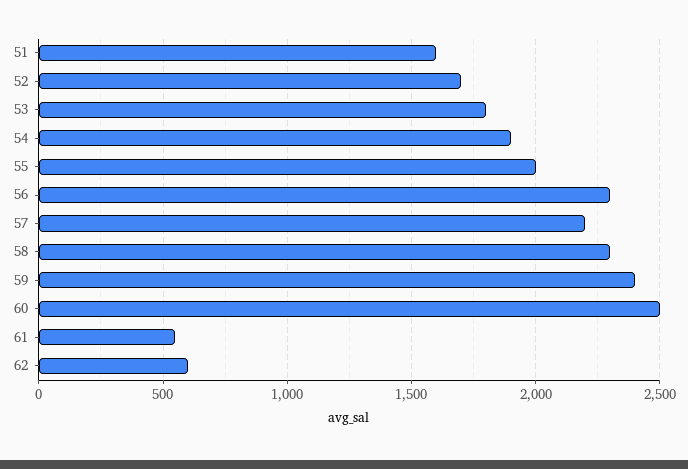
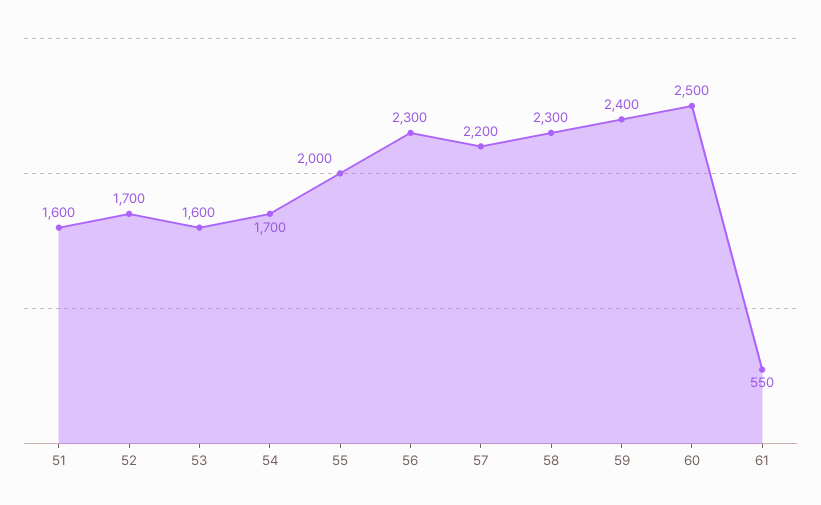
53: 1800 -> 1600
54: 1900 -> 1700
62: 600 -> none

